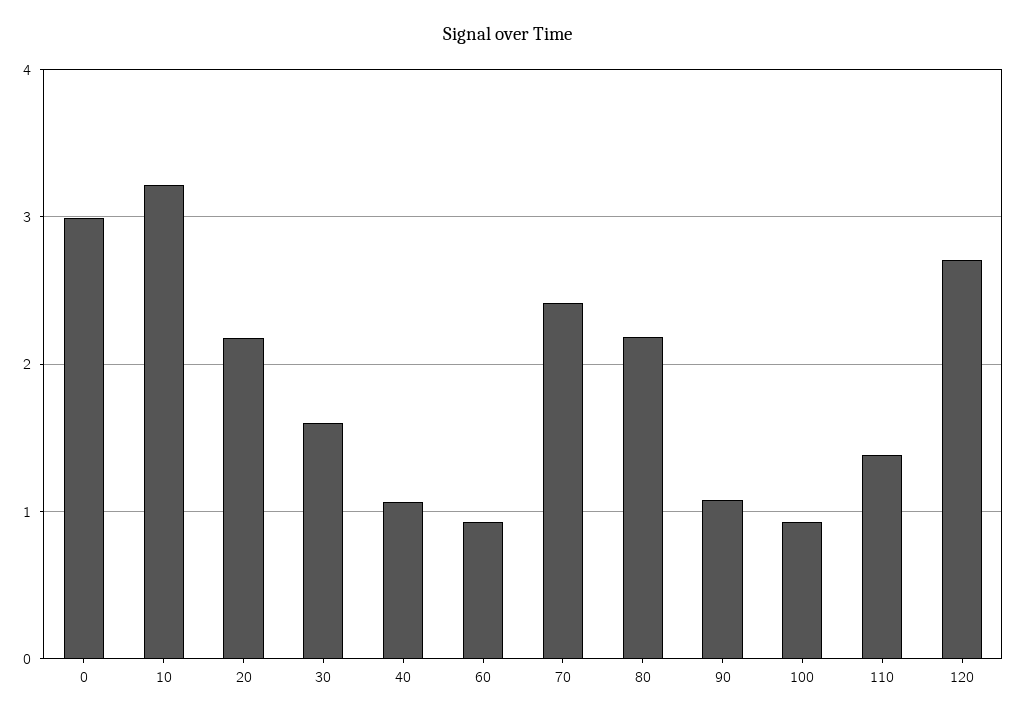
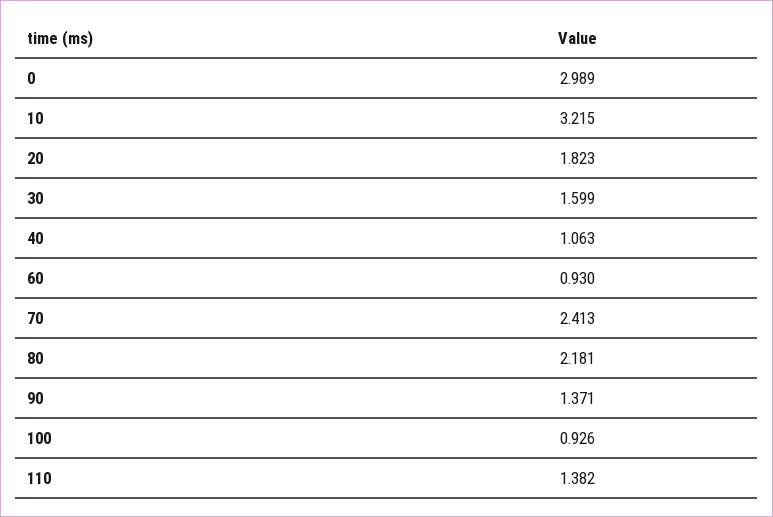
20: 2.2 -> 1.823
90: 1.1 -> 1.371
120: 2.7 -> none

